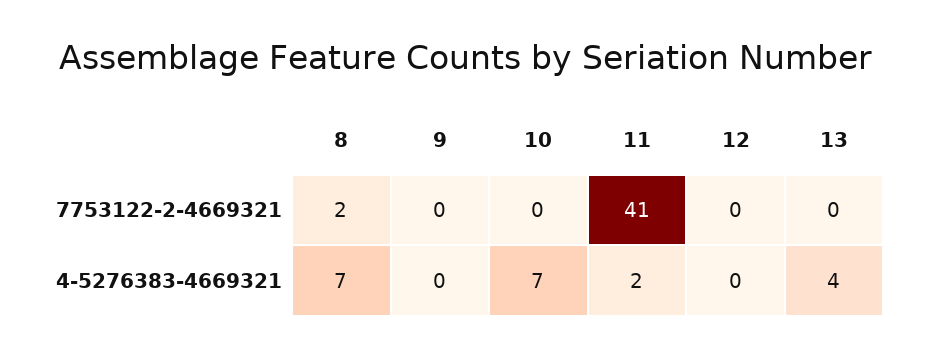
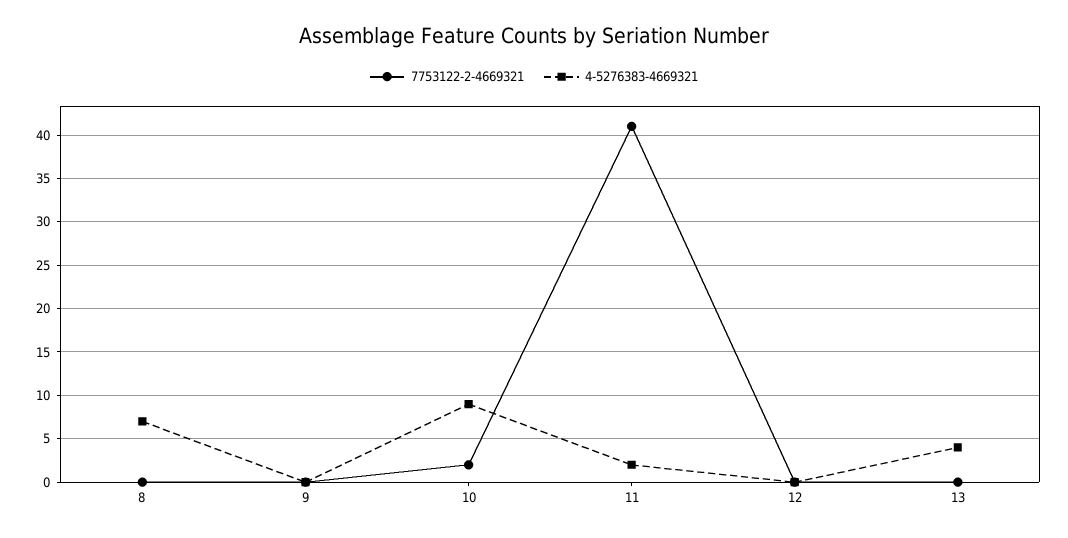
7753122-2-4669321, 8: 2 -> 0
7753122-2-4669321, 10: 0 -> 2
4-5276383-4669321, 10: 7 -> 9

